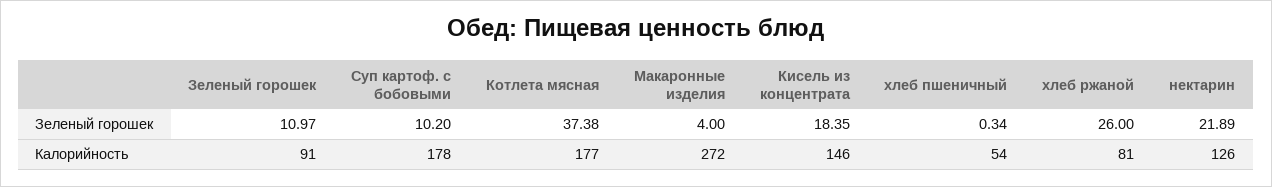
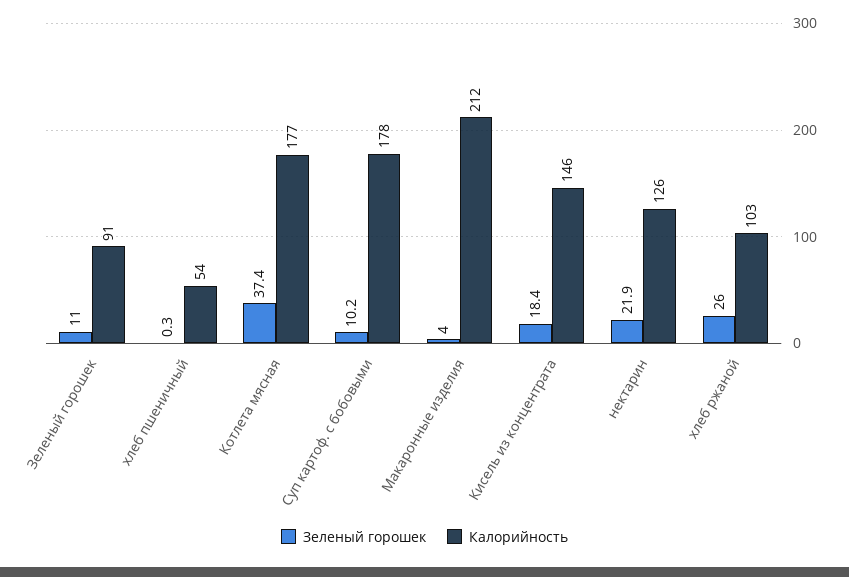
Калорийность, Макаронные изделия: 272 -> 212
Калорийность, хлеб ржаной: 81 -> 103

